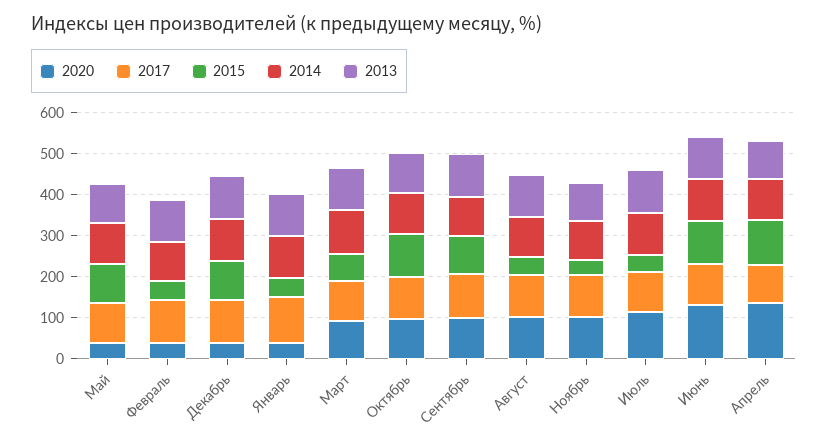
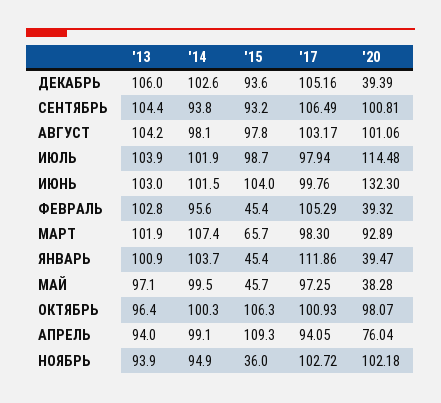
2015, Май: 100 -> 45.7
2015, Август: 40 -> 97.8
2015, Июль: 40 -> 98.7
2020, Апрель: 140 -> 76.04

